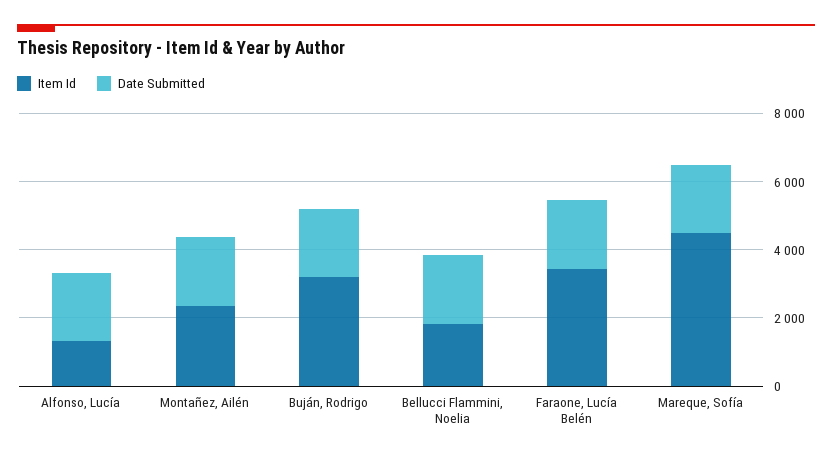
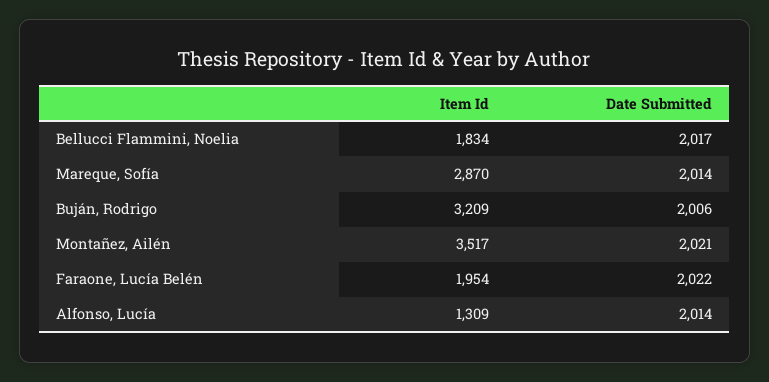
Item Id, Montañez, Ailén: 2500 -> 3517
Item Id, Faraone, Lucía Belén: 3500 -> 1954
Item Id, Mareque, Sofía: 4500 -> 2870

